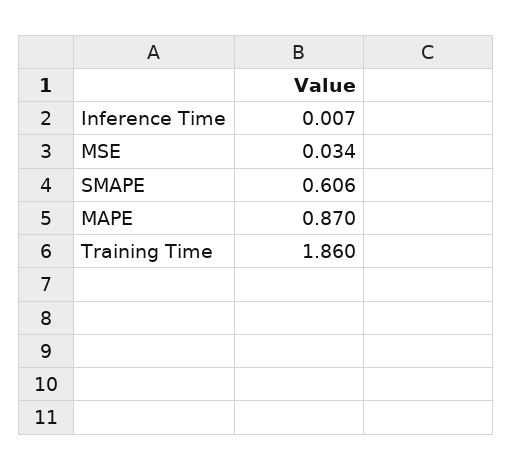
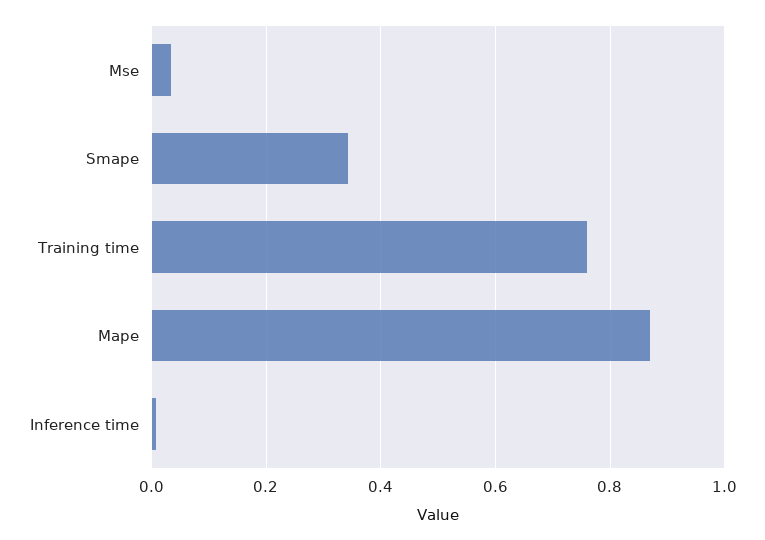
SMAPE: 0.606 -> 0.34
Training Time: 1.86 -> 0.76

